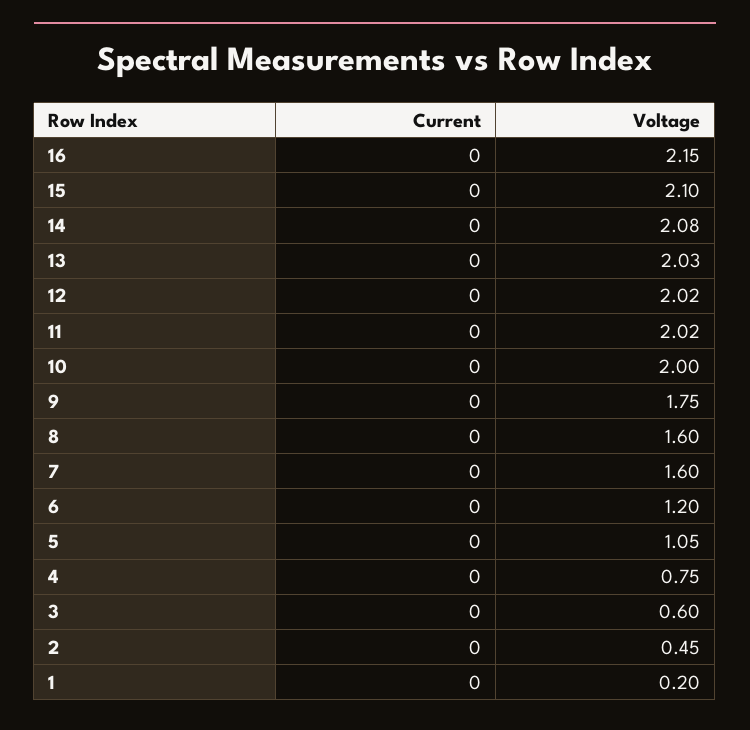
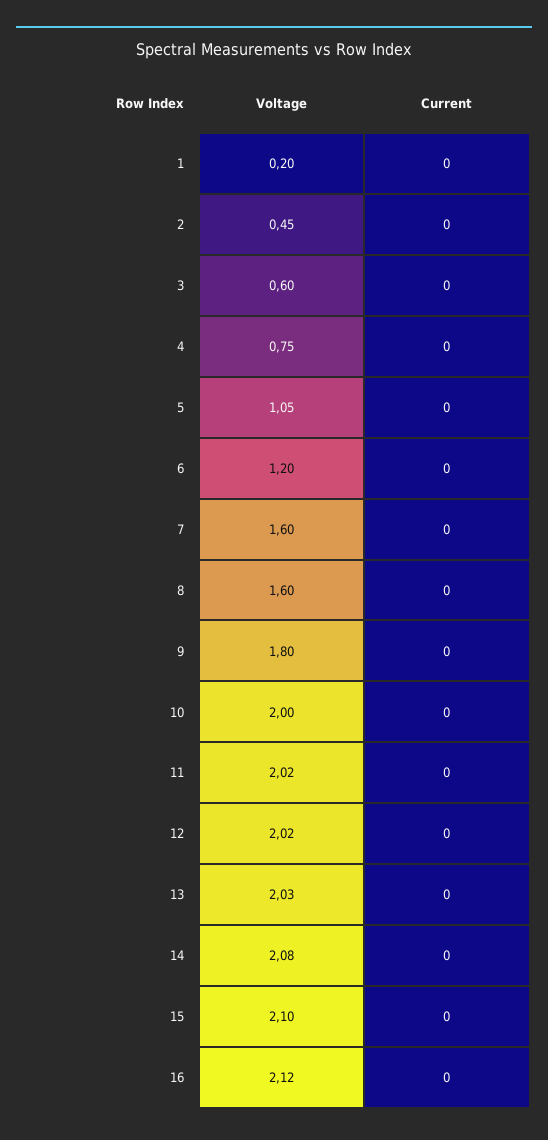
Voltage, 16: 2.15 -> 2.12
Voltage, 9: 1.75 -> 1.8

